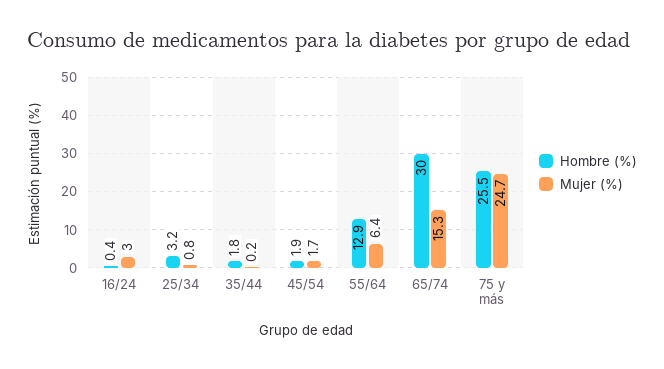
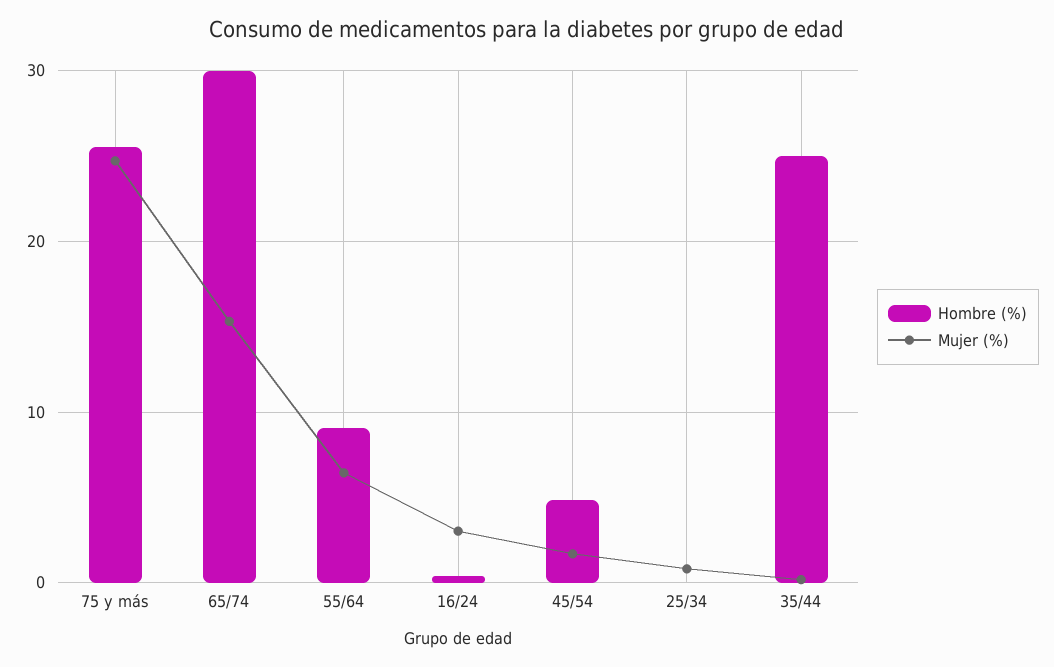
Hombre (%), 25/34: 3.2 -> 0
Hombre (%), 35/44: 1.8 -> 25
Hombre (%), 45/54: 1.9 -> 5
Hombre (%), 55/64: 12.9 -> 9

